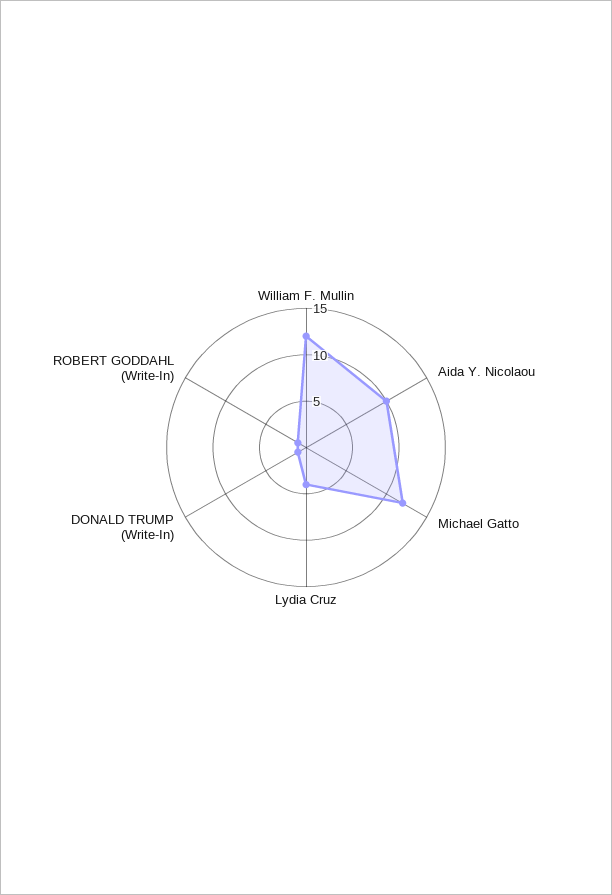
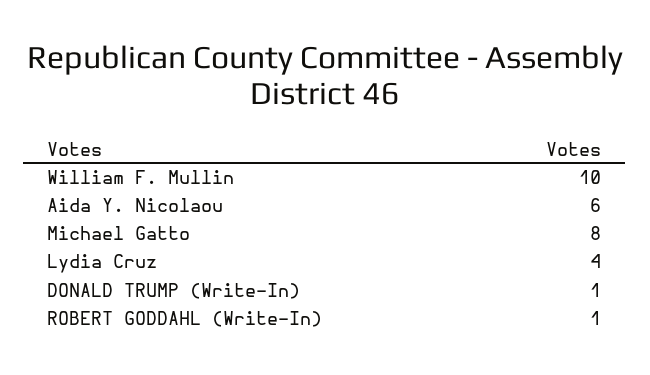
William F. Mullin: 12 -> 10
Aida Y. Nicolaou: 10 -> 6
Michael Gatto: 12 -> 8

